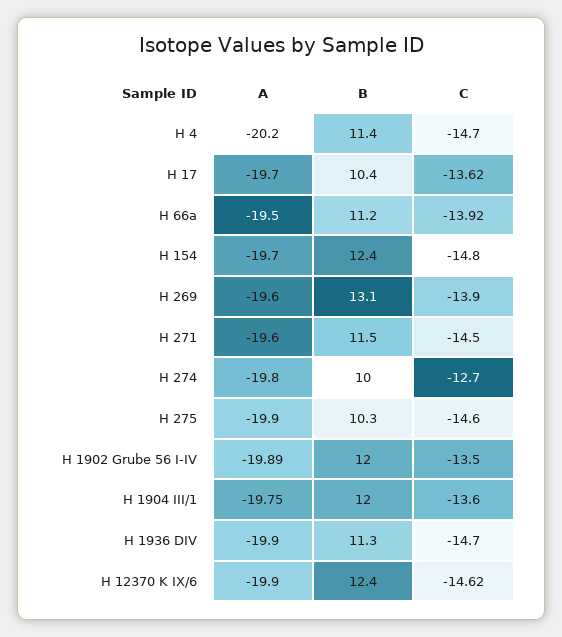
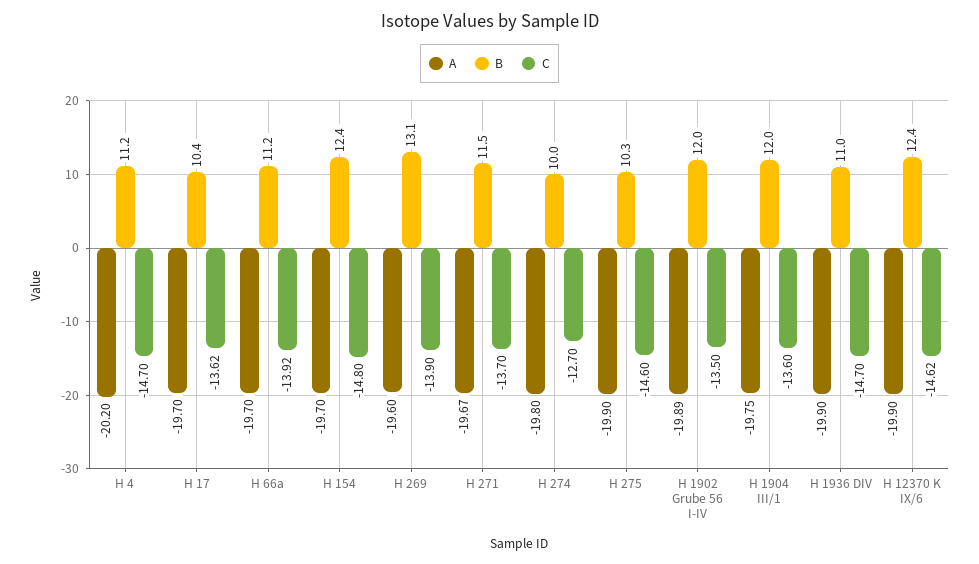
B, H 4: 11.4 -> 11.2
A, H 66a: -19.5 -> -19.7
A, H 271: -19.6 -> -19.67
C, H 271: -14.5 -> -13.7
B, H 1936 DIV: 11.3 -> 11

